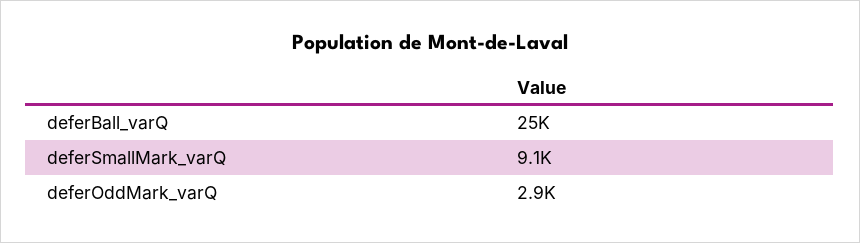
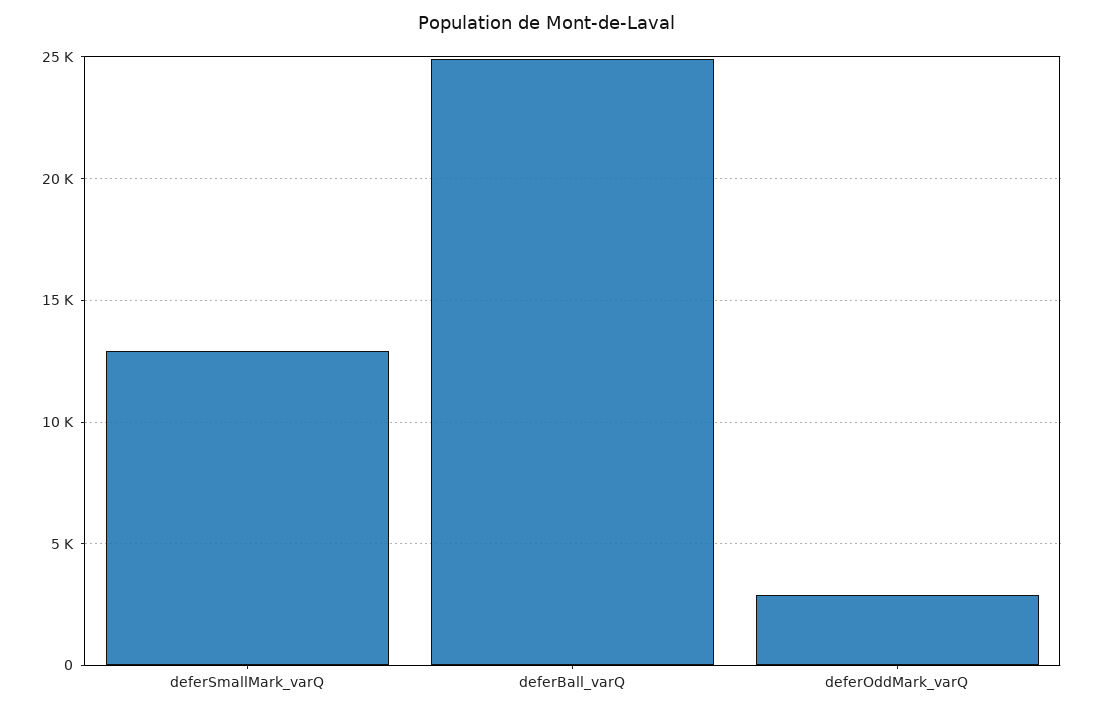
deferSmallMark_varQ: 9100 -> 13000

